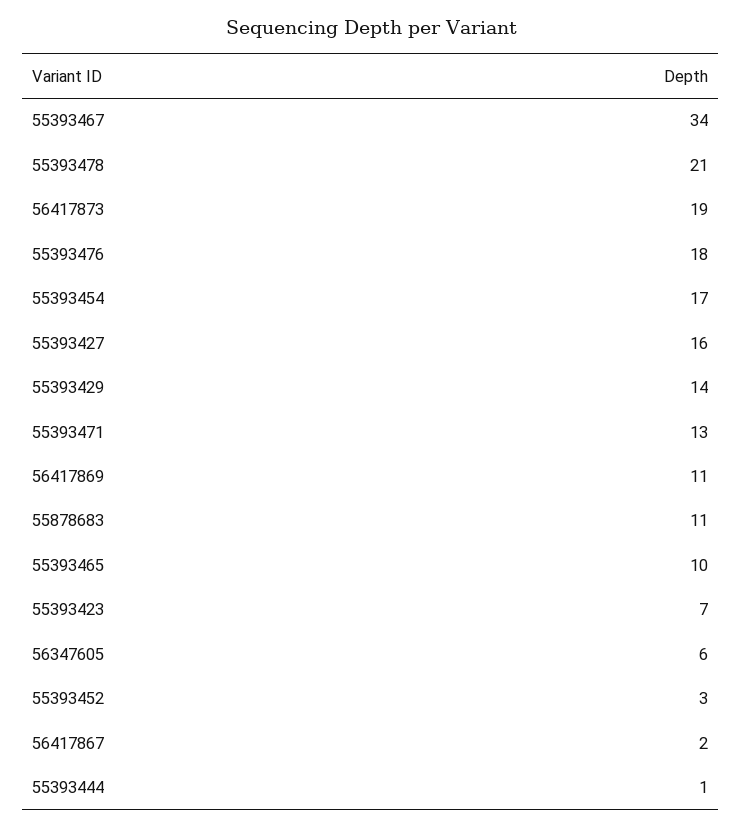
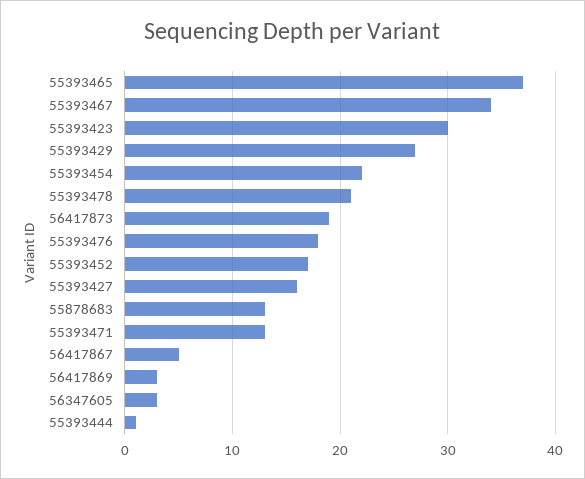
55393454: 17 -> 22
55393429: 14 -> 27
56417869: 11 -> 3
55878683: 11 -> 13
55393465: 10 -> 37
55393423: 7 -> 30
56347605: 6 -> 3
55393452: 3 -> 17
56417867: 2 -> 5

